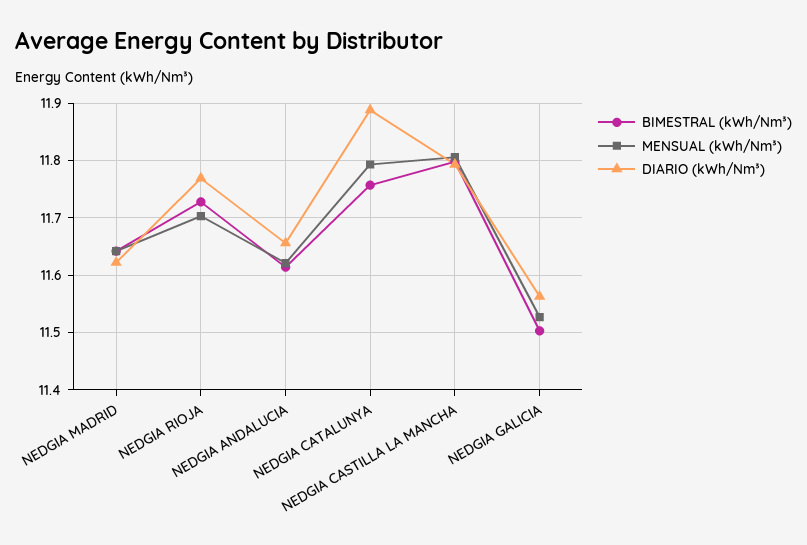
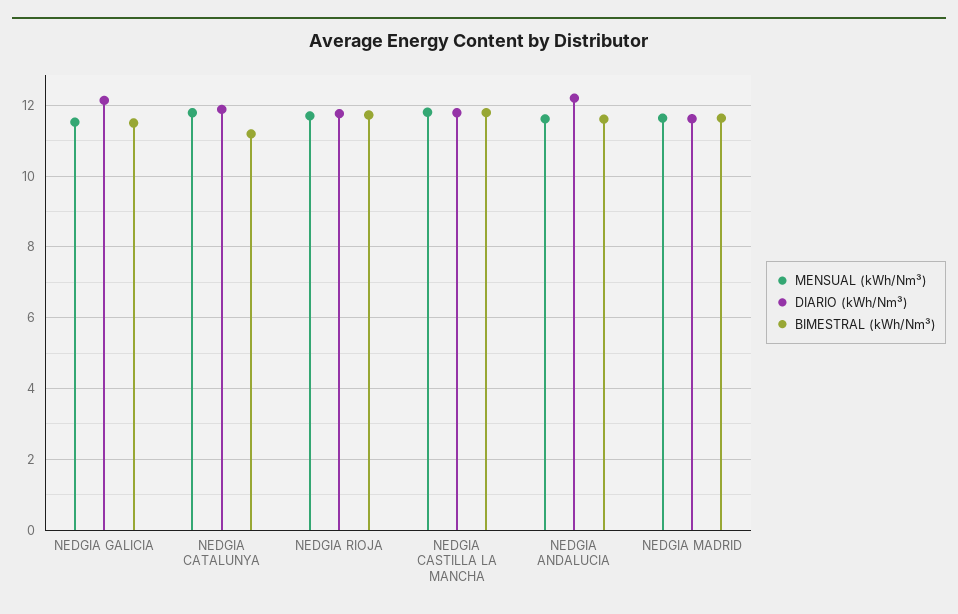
DIARIO (kWh/Nm³), NEDGIA ANDALUCIA: 11.66 -> 12.2
BIMESTRAL (kWh/Nm³), NEDGIA CATALUNYA: 11.76 -> 11.2
DIARIO (kWh/Nm³), NEDGIA GALICIA: 11.56 -> 12.2

